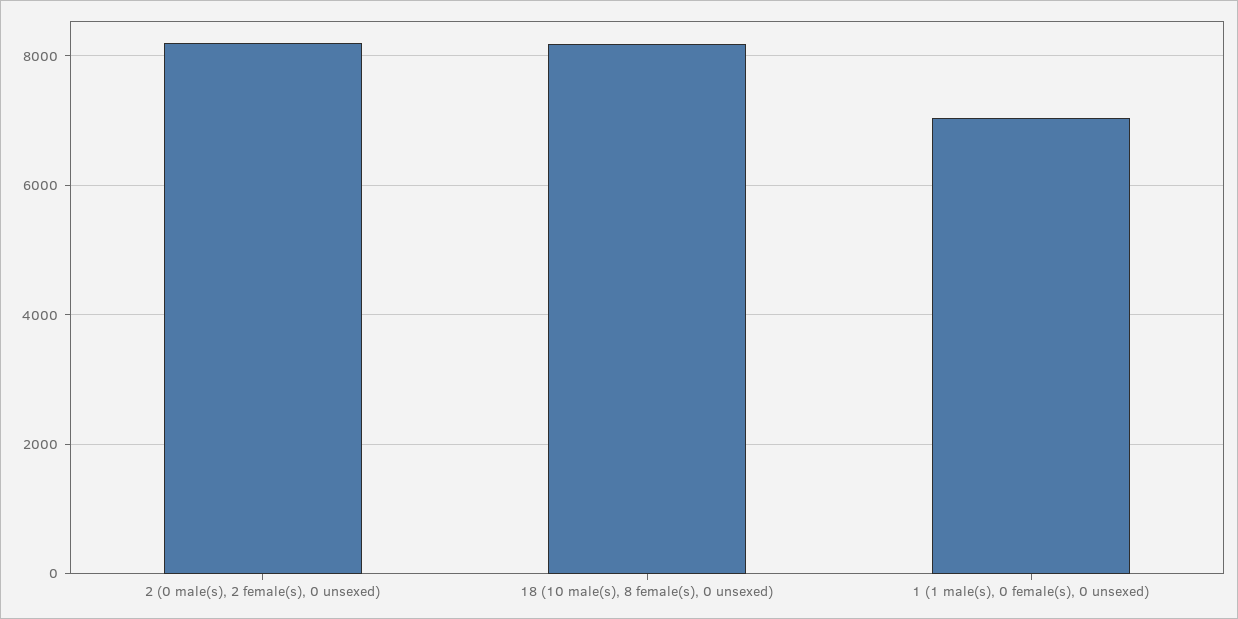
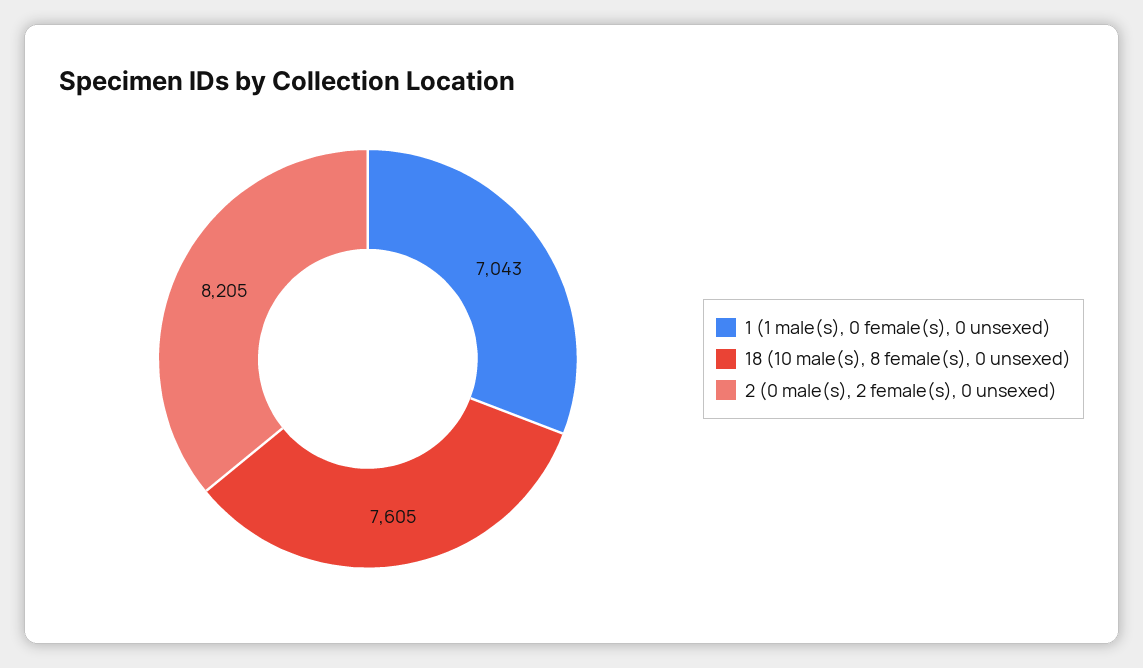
18 (10 male(s), 8 female(s), 0 unsexed): 8200 -> 7605

